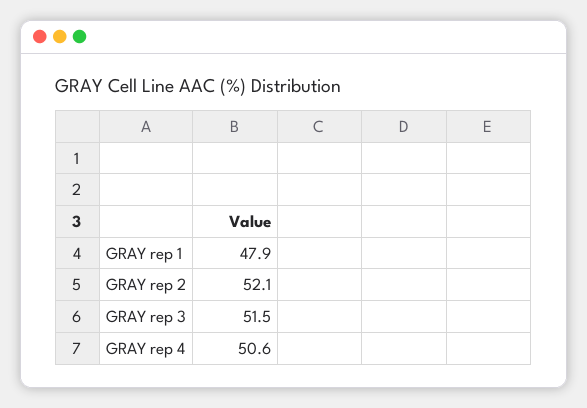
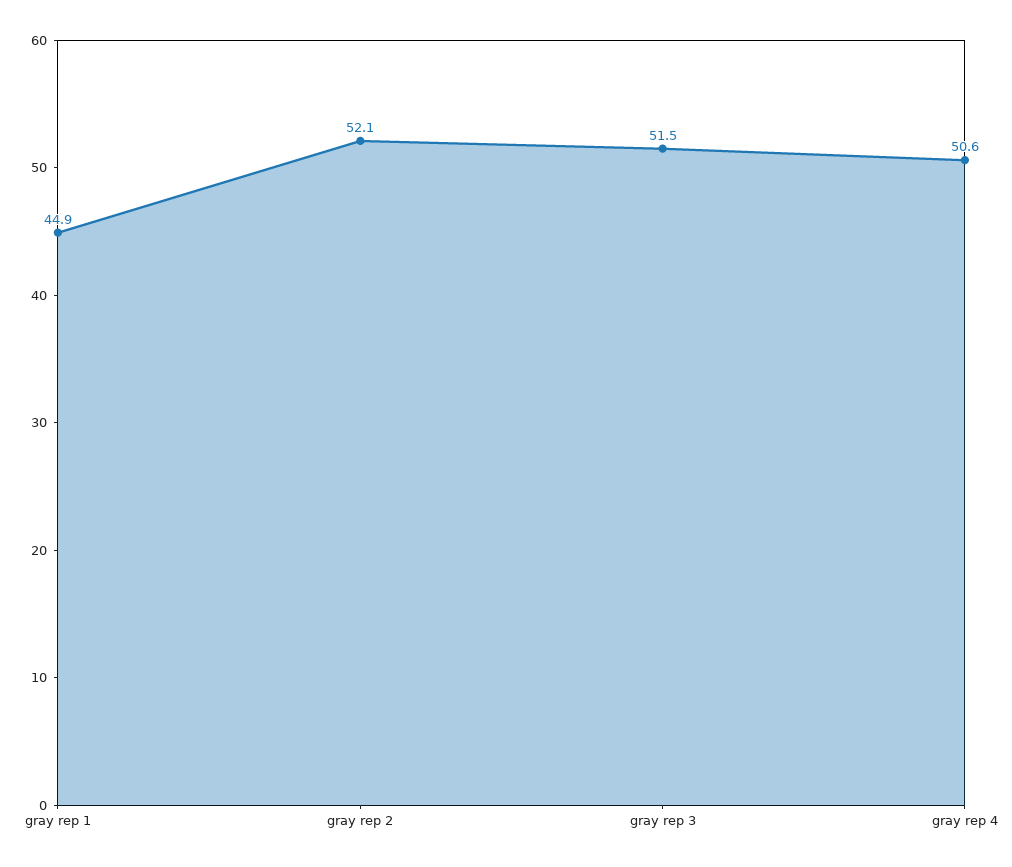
GRAY rep 1: 47.9 -> 44.9

